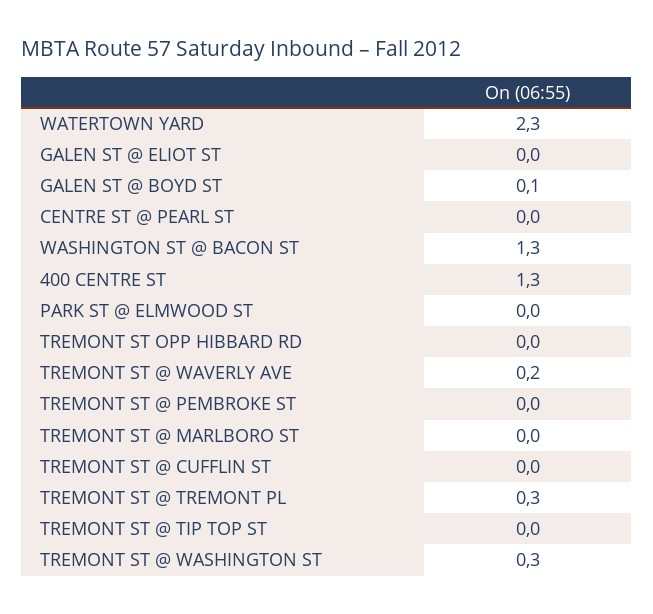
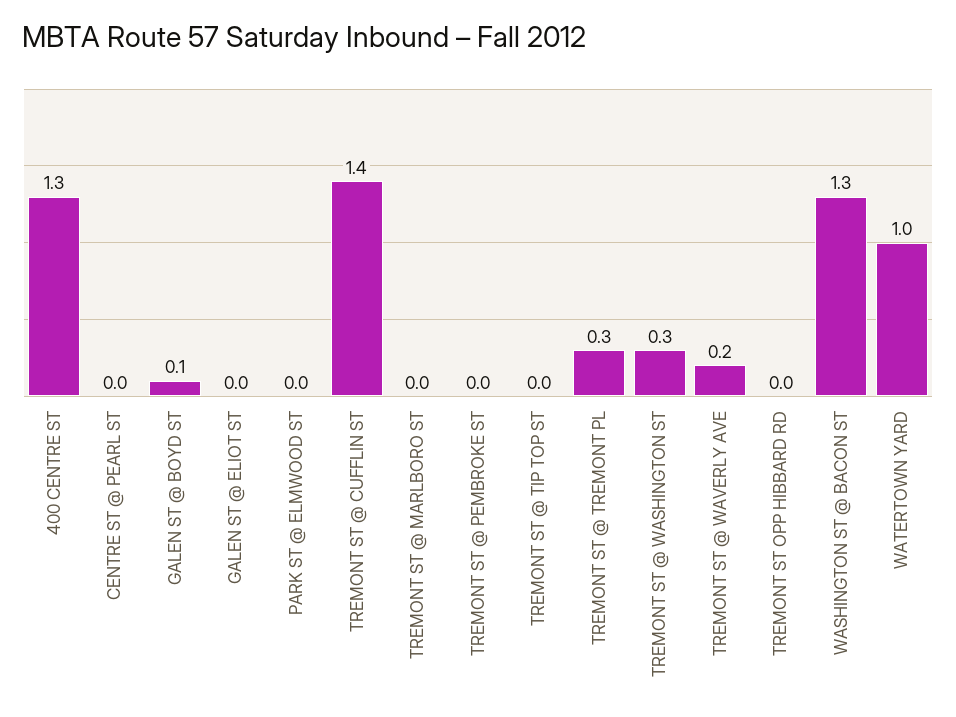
WATERTOWN YARD: 2.3 -> 1
TREMONT ST @ CUFFLIN ST: 0 -> 1.4

